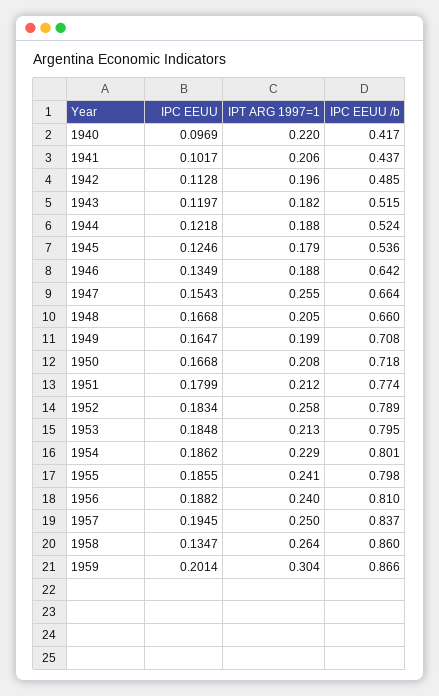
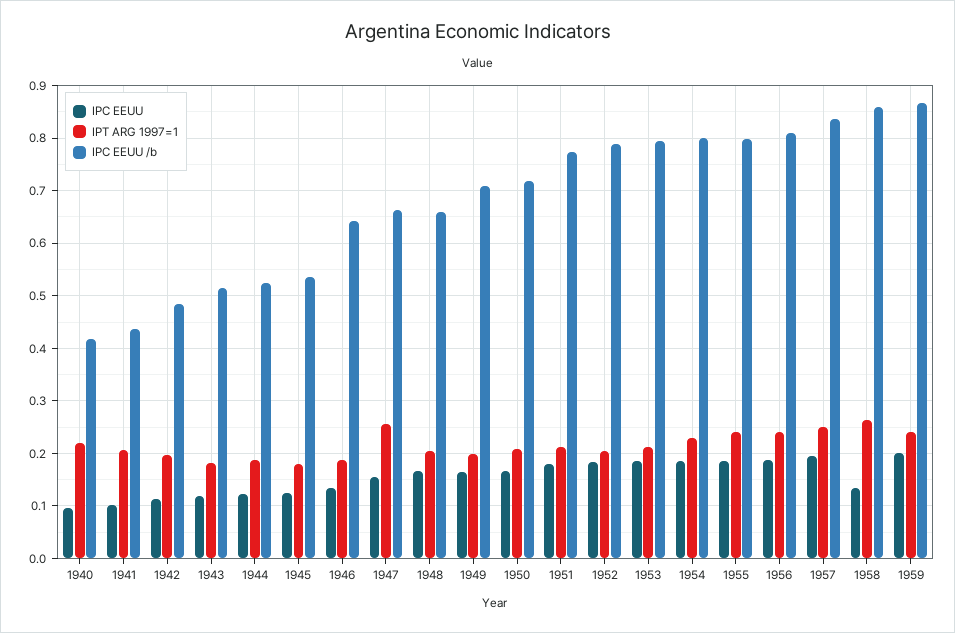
IPT ARG 1997=1, 1952: 0.258 -> 0.2
IPT ARG 1997=1, 1959: 0.304 -> 0.24

